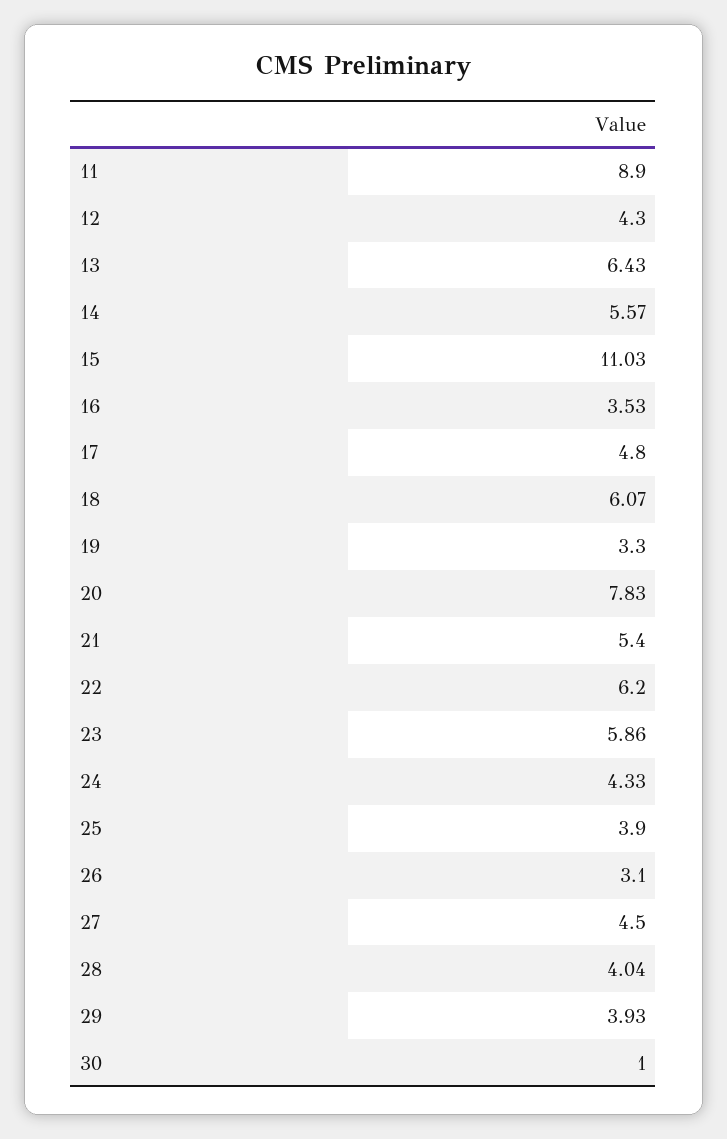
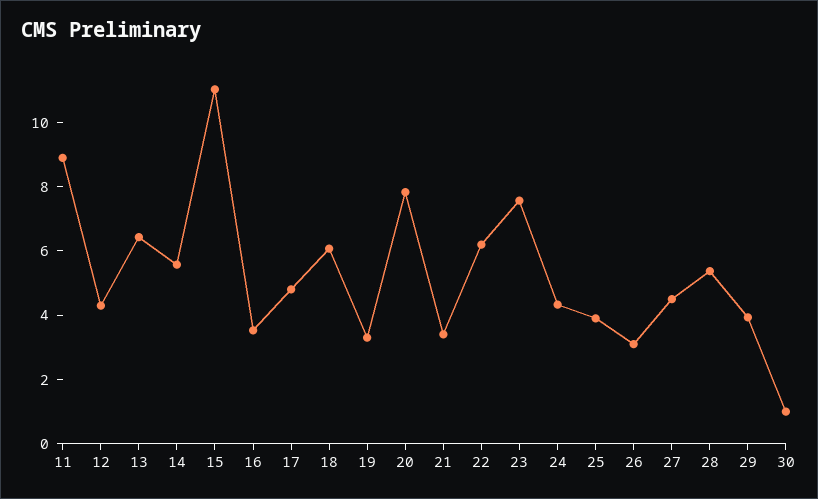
21: 5.4 -> 3.5
23: 5.86 -> 7.5
28: 4.04 -> 5.5

